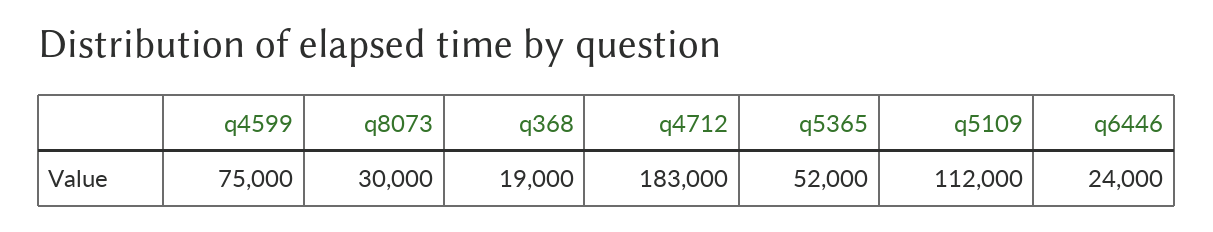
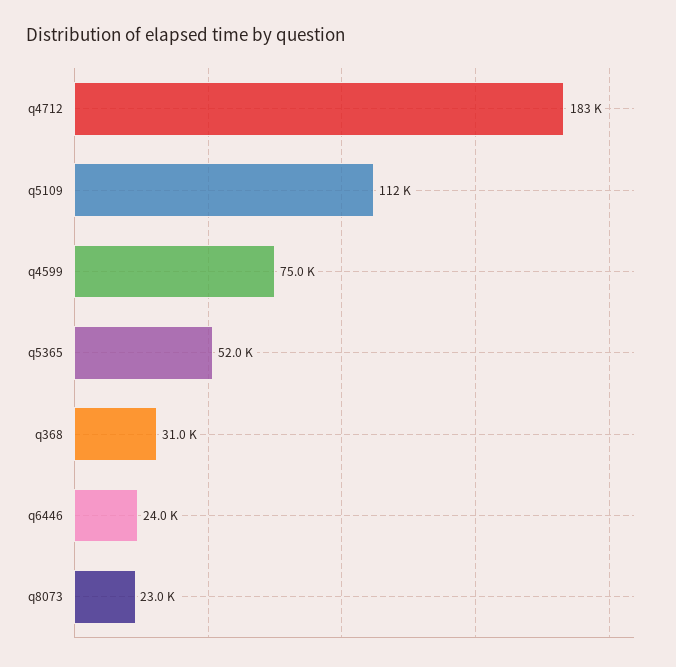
q8073: 30000 -> 23000
q368: 19000 -> 31000

